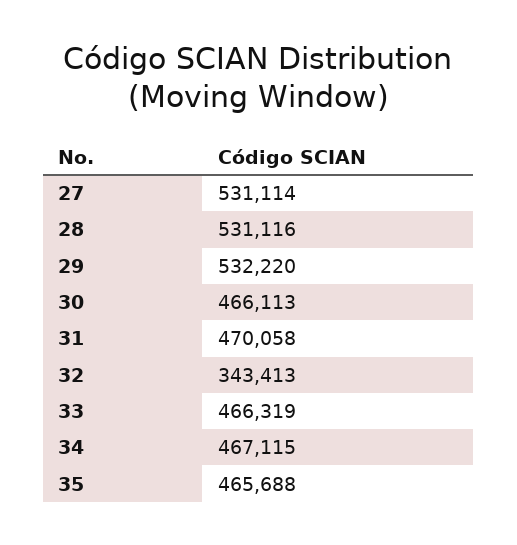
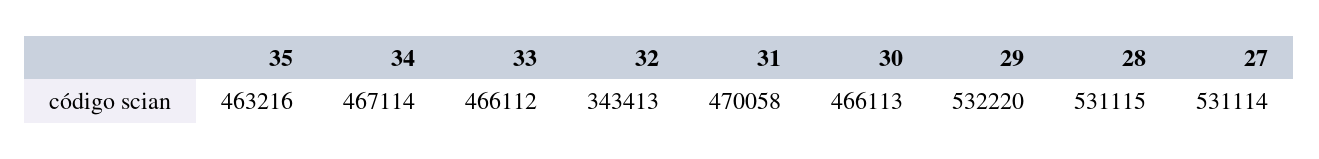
28: 531116 -> 531115
33: 466319 -> 466112
34: 467115 -> 467114
35: 465688 -> 463216

